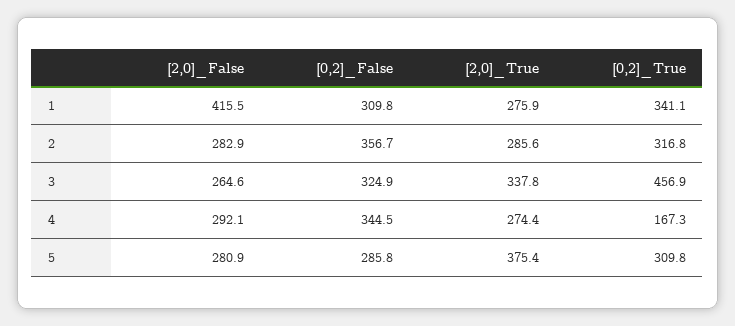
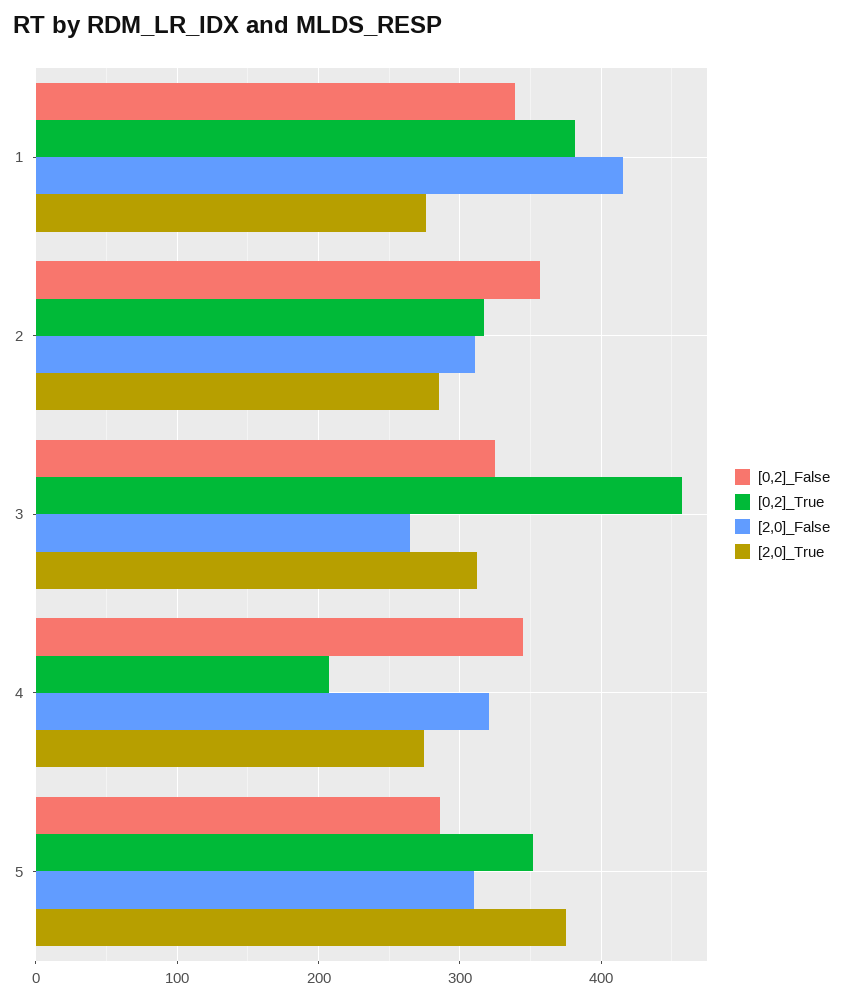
[0,2]_False, 1: 309.8 -> 340
[0,2]_True, 1: 341.1 -> 380
[2,0]_False, 2: 282.9 -> 310
[2,0]_True, 3: 337.8 -> 310
[2,0]_False, 4: 292.1 -> 320
[0,2]_True, 4: 167.3 -> 210
[2,0]_False, 5: 280.9 -> 310
[0,2]_True, 5: 309.8 -> 350

